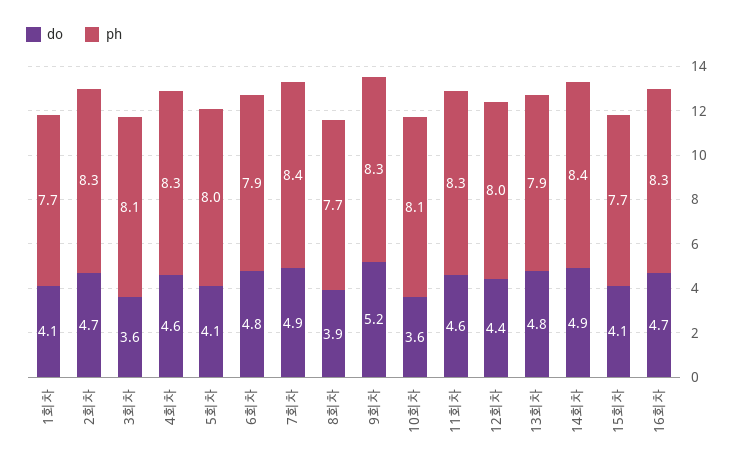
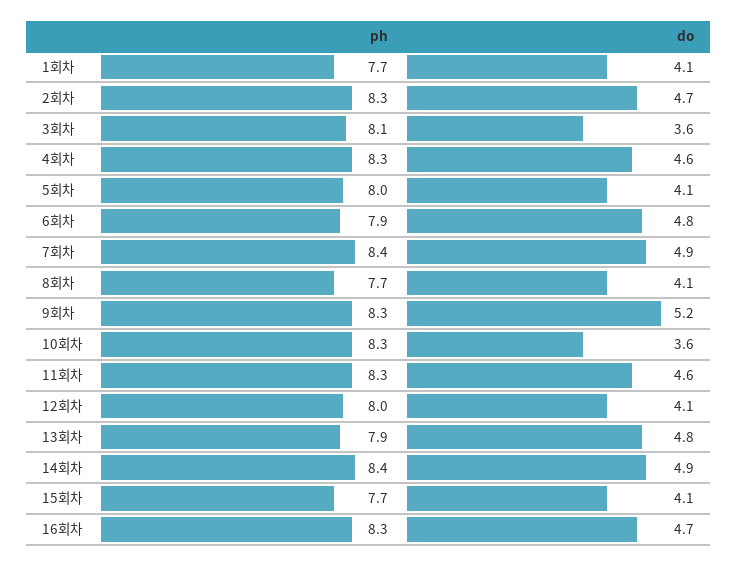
do, 8회차: 3.9 -> 4.1
ph, 10회차: 8.1 -> 8.3
do, 12회차: 4.4 -> 4.1

